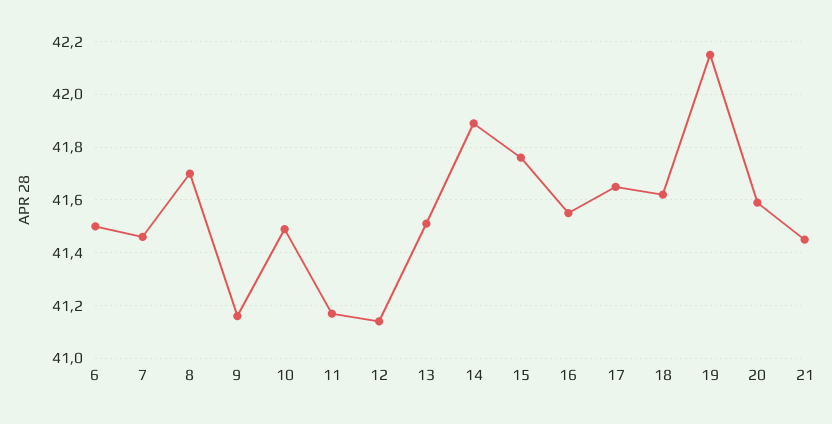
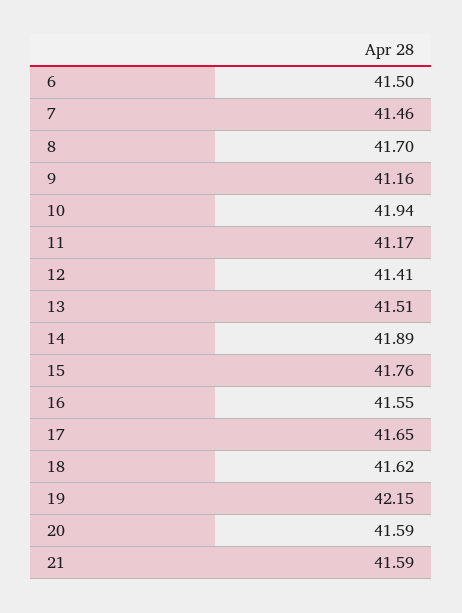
10: 41.5 -> 41.94
12: 41.15 -> 41.41
21: 41.45 -> 41.59

